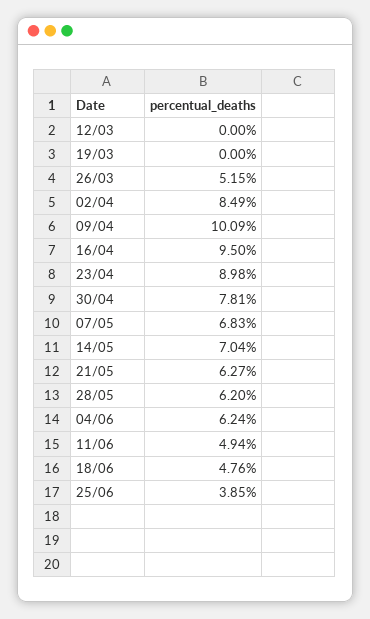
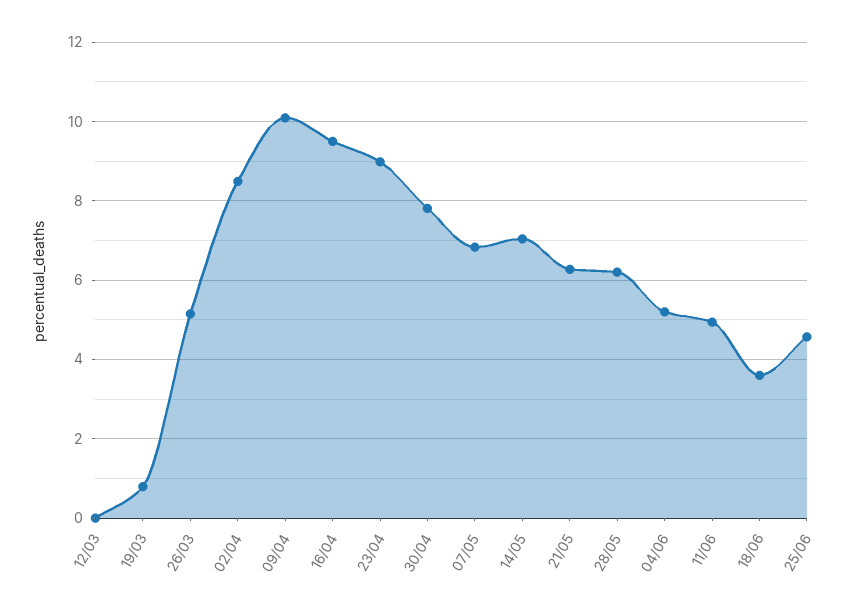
19/03: 0 -> 0.8
04/06: 6.24 -> 5.2
18/06: 4.76 -> 3.6
25/06: 3.85 -> 4.6

